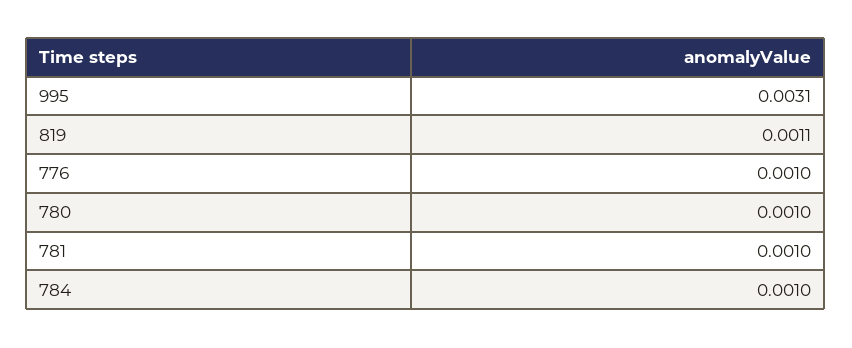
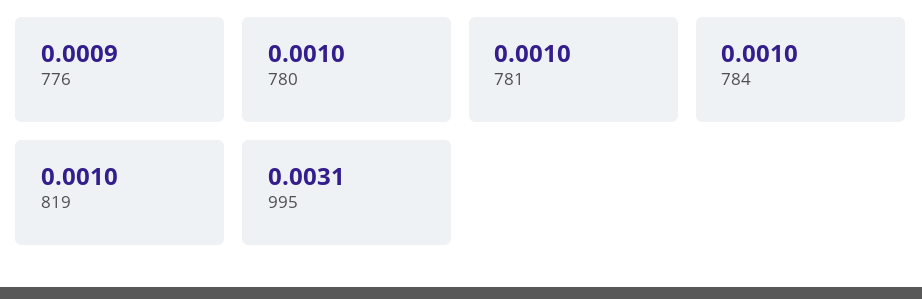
819: 0.0011 -> 0.001
776: 0.001 -> 0.0009

